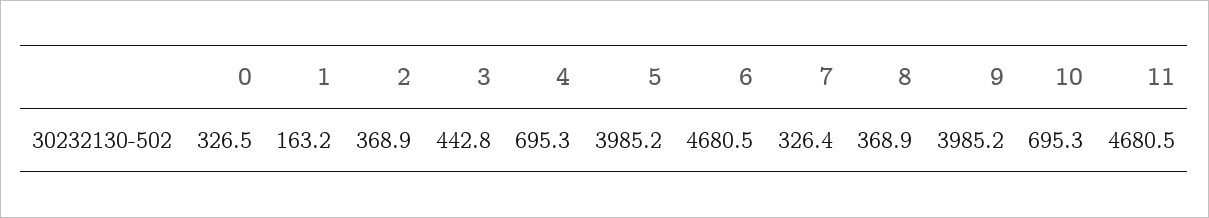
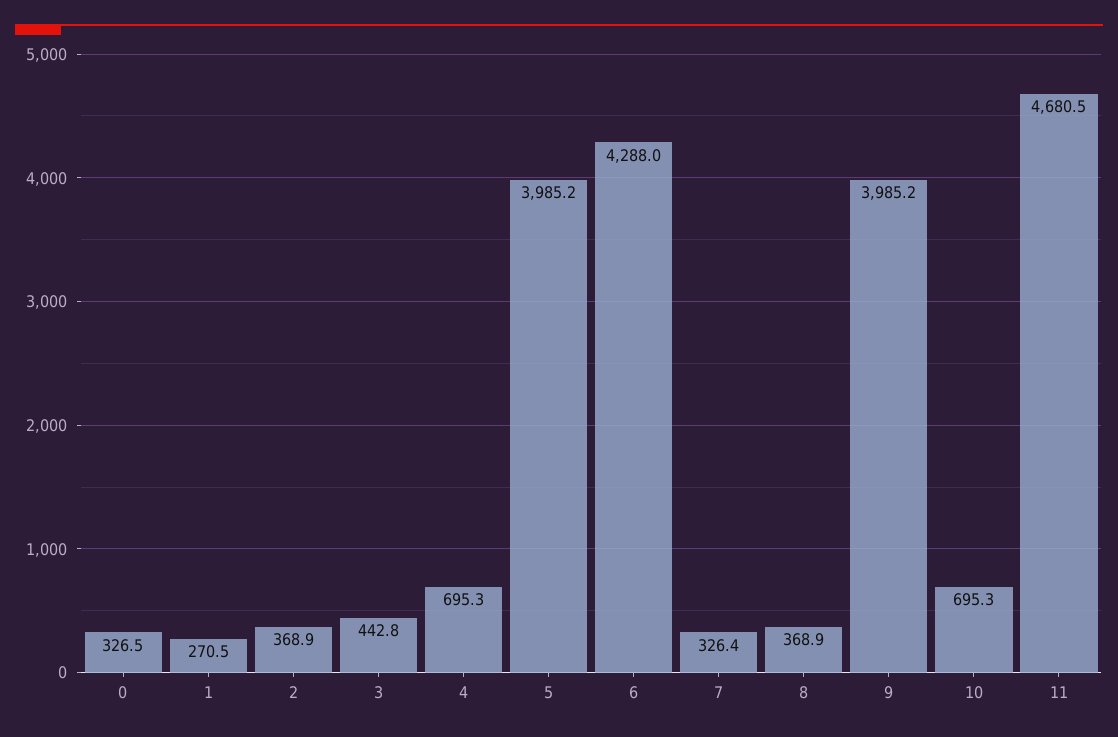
1: 163.2 -> 270.5
6: 4680.5 -> 4288

